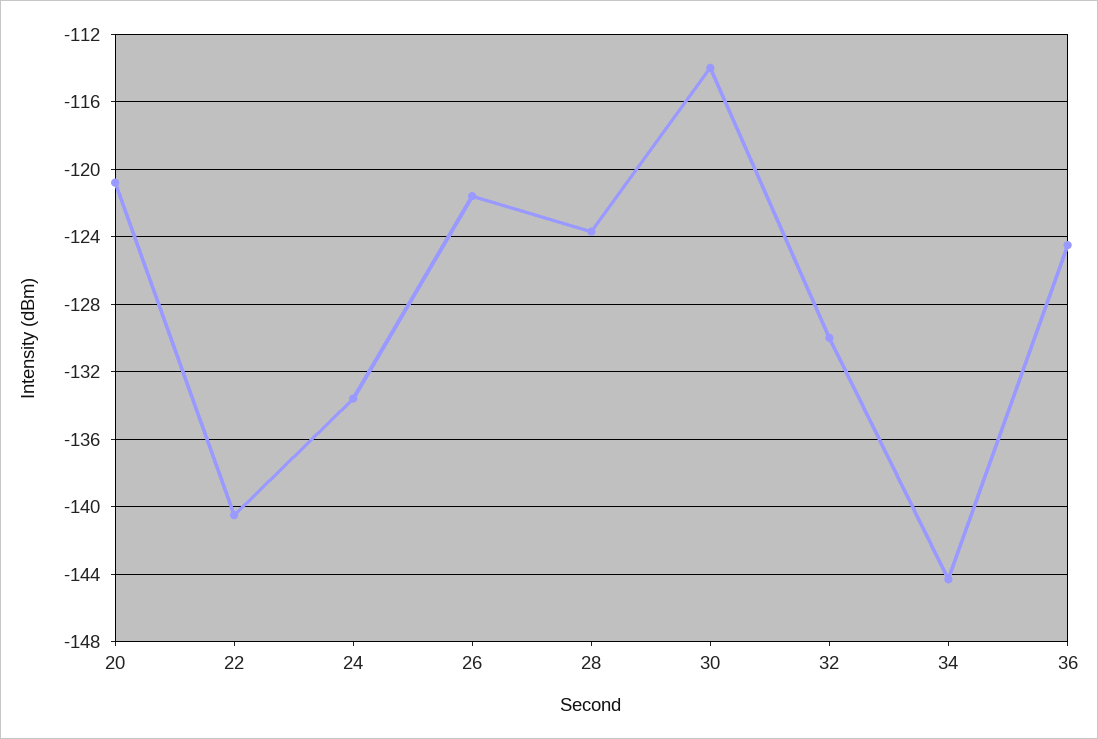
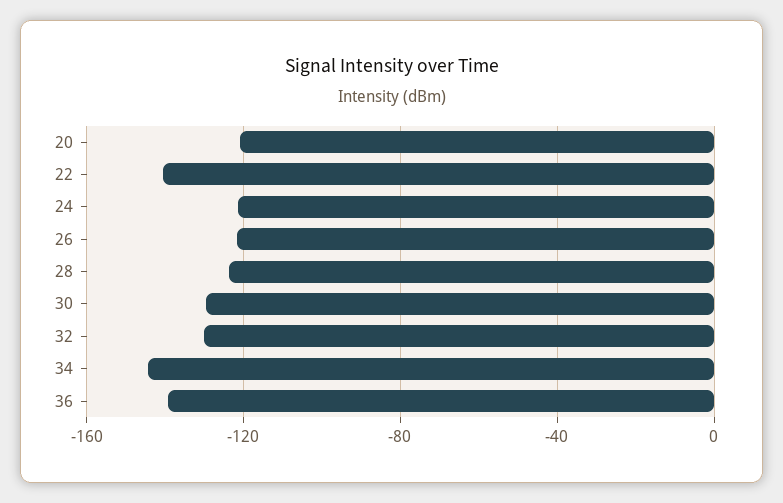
24: -133.5 -> -120
30: -114 -> -130
36: -124.5 -> -140

